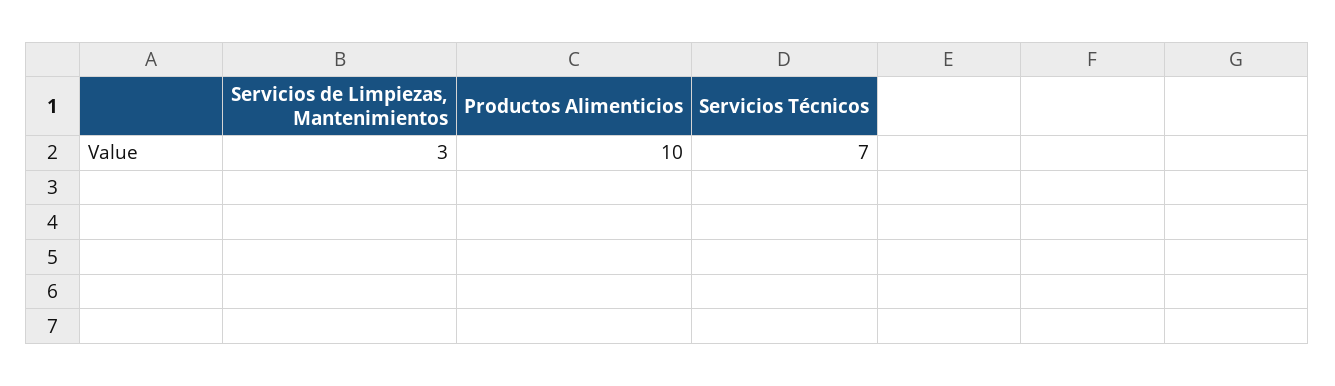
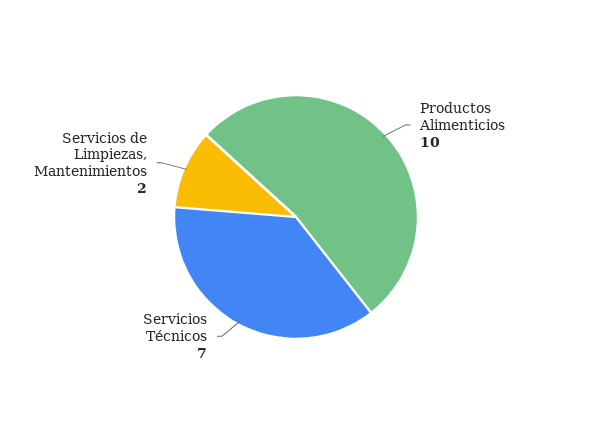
Servicios de Limpiezas, Mantenimientos: 3 -> 2

